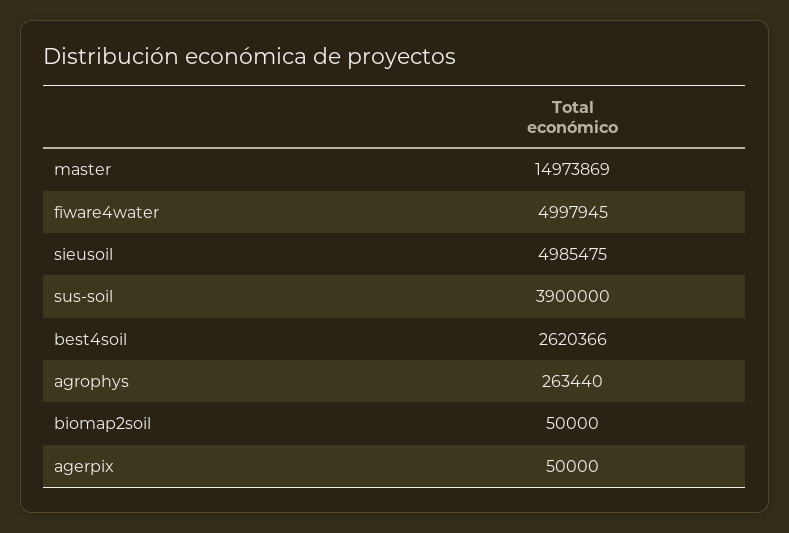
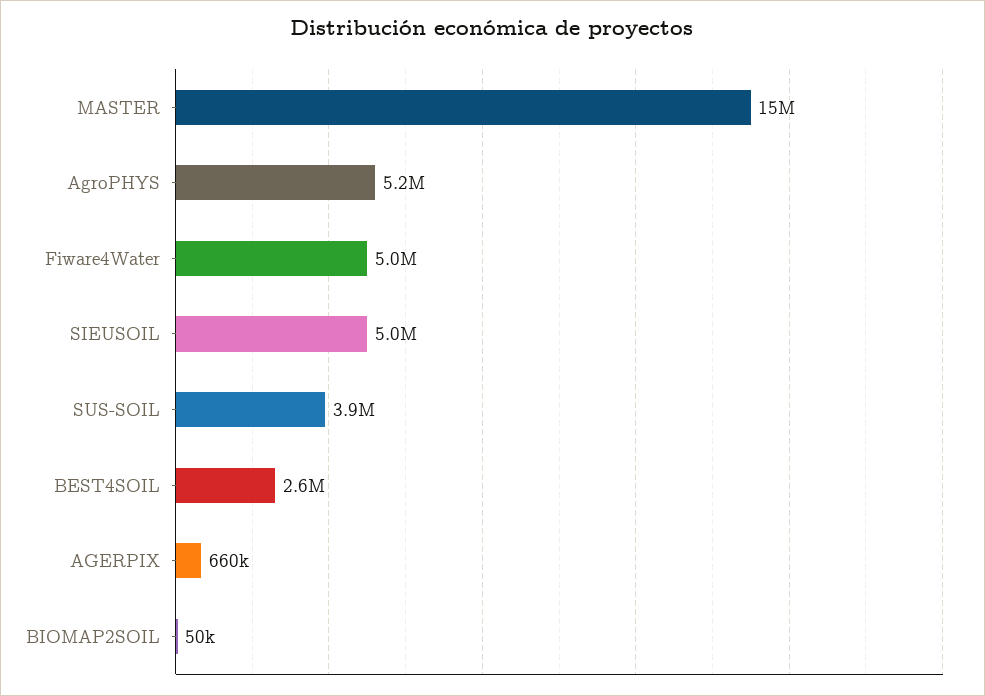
agrophys: 263440 -> 5200000
agerpix: 50000 -> 660000

